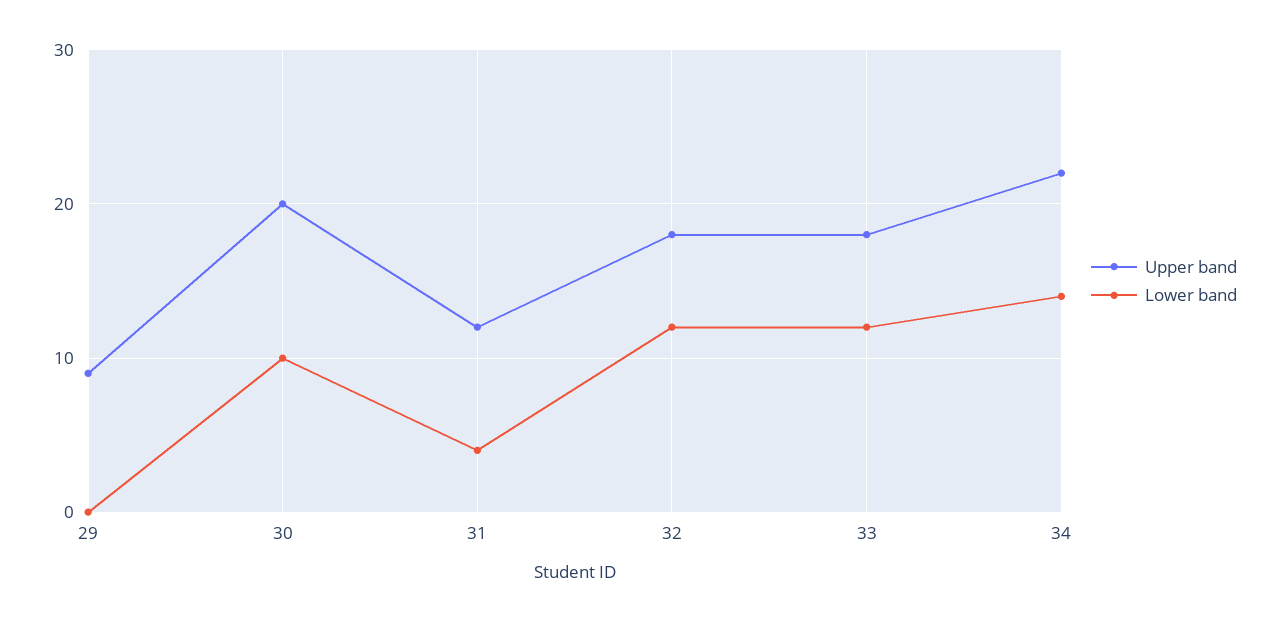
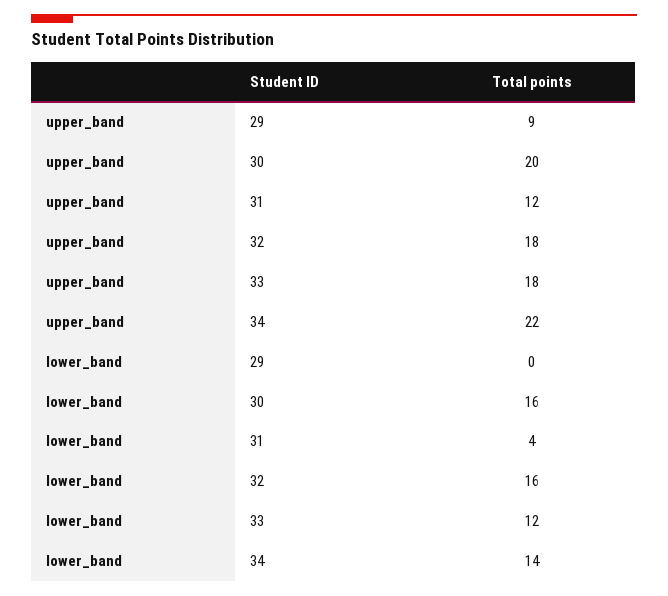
Lower band, 30: 10 -> 16
Lower band, 32: 12 -> 16

